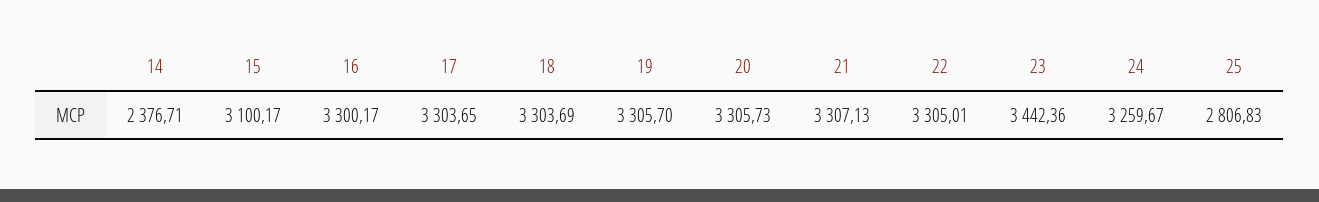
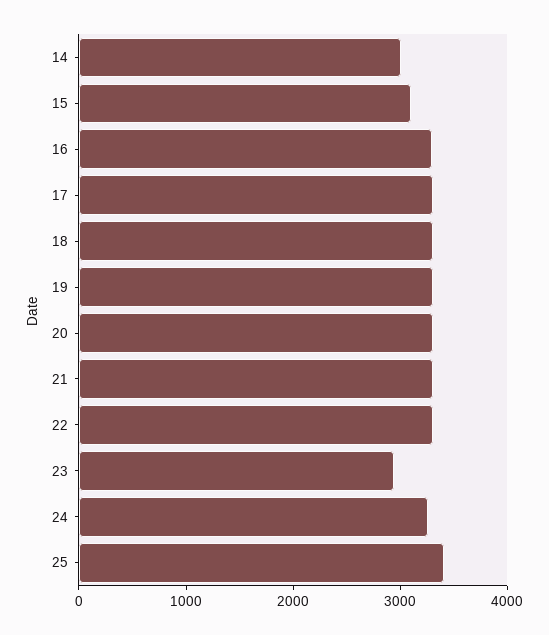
14: 2376.71 -> 3000
23: 3442.36 -> 3000
25: 2806.83 -> 3400

